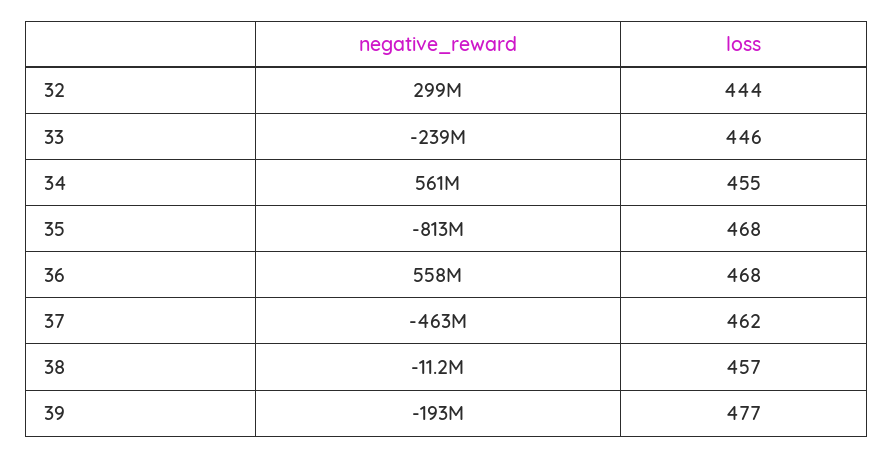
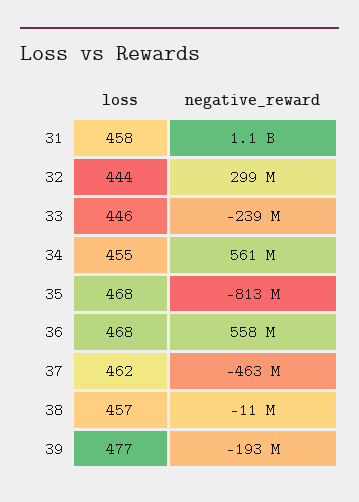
loss, 31: none -> 458
negative_reward, 31: none -> 1100000000

